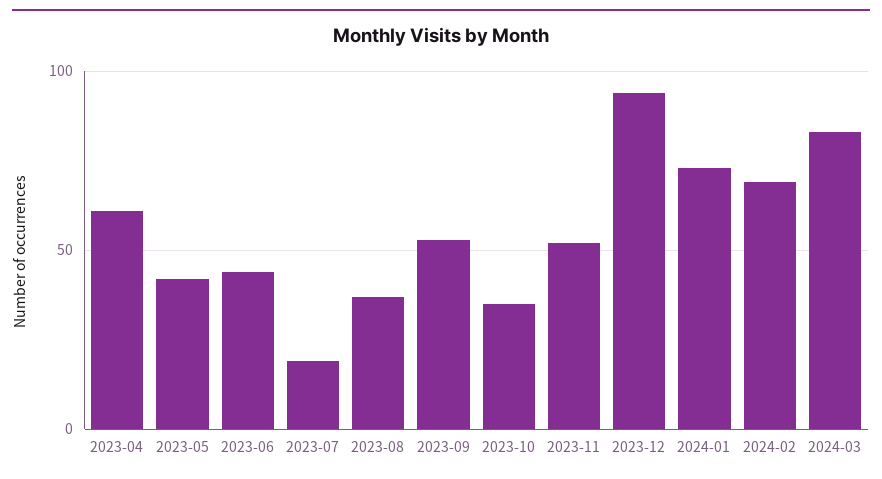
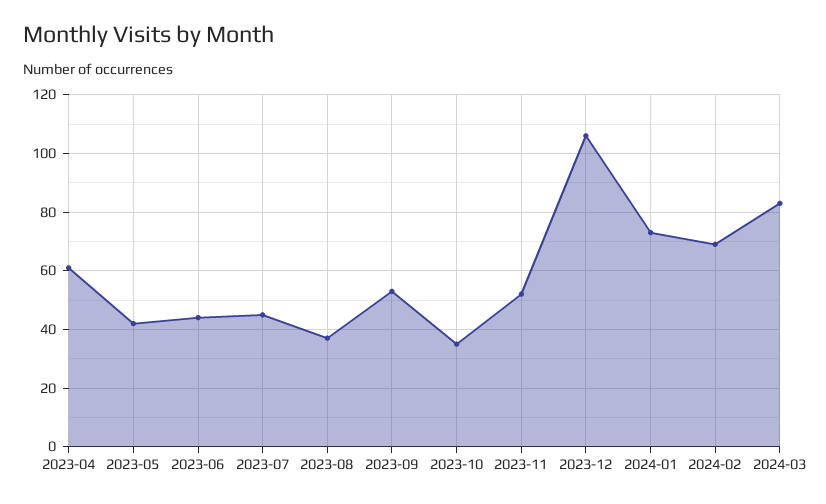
2023-07: 20 -> 45
2023-12: 95 -> 105

